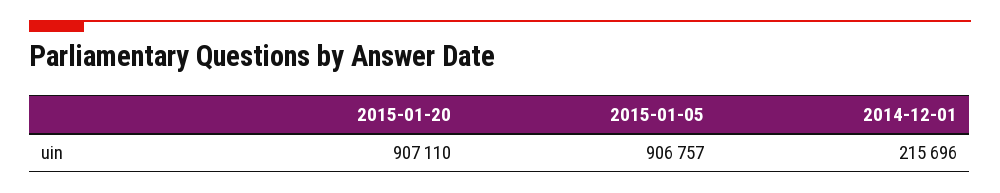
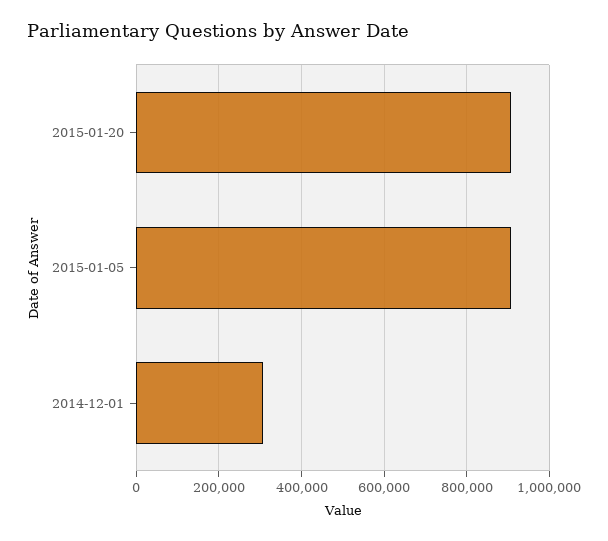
2014-12-01: 215696 -> 300000

